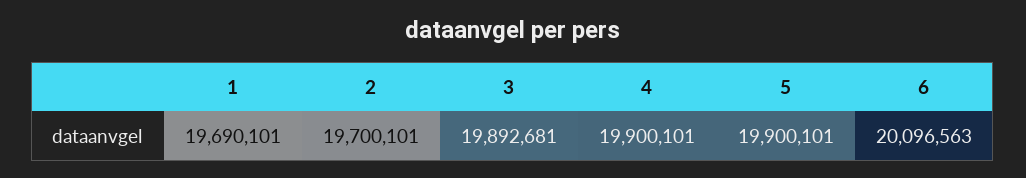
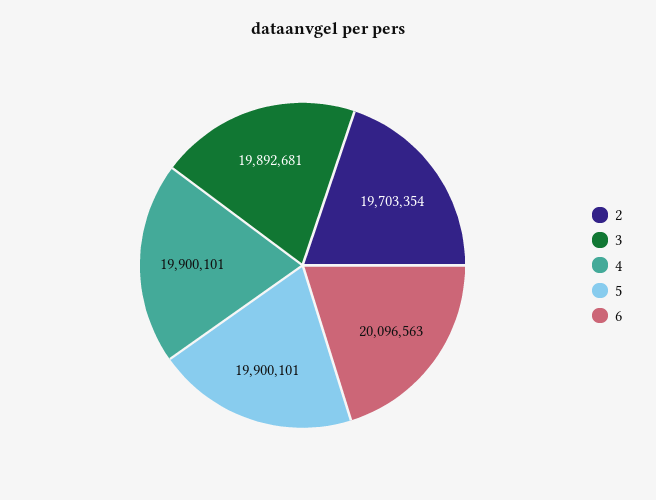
1: 19690101 -> none
2: 19700101 -> 19703354

